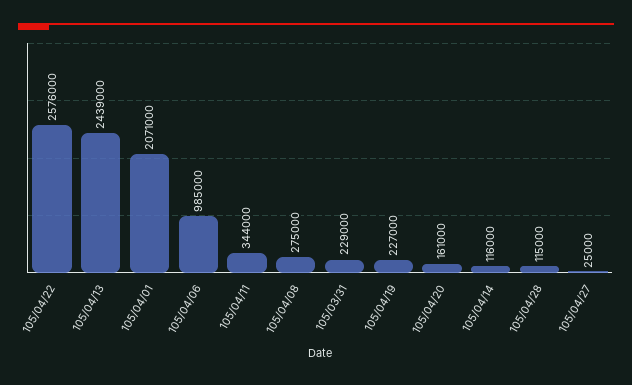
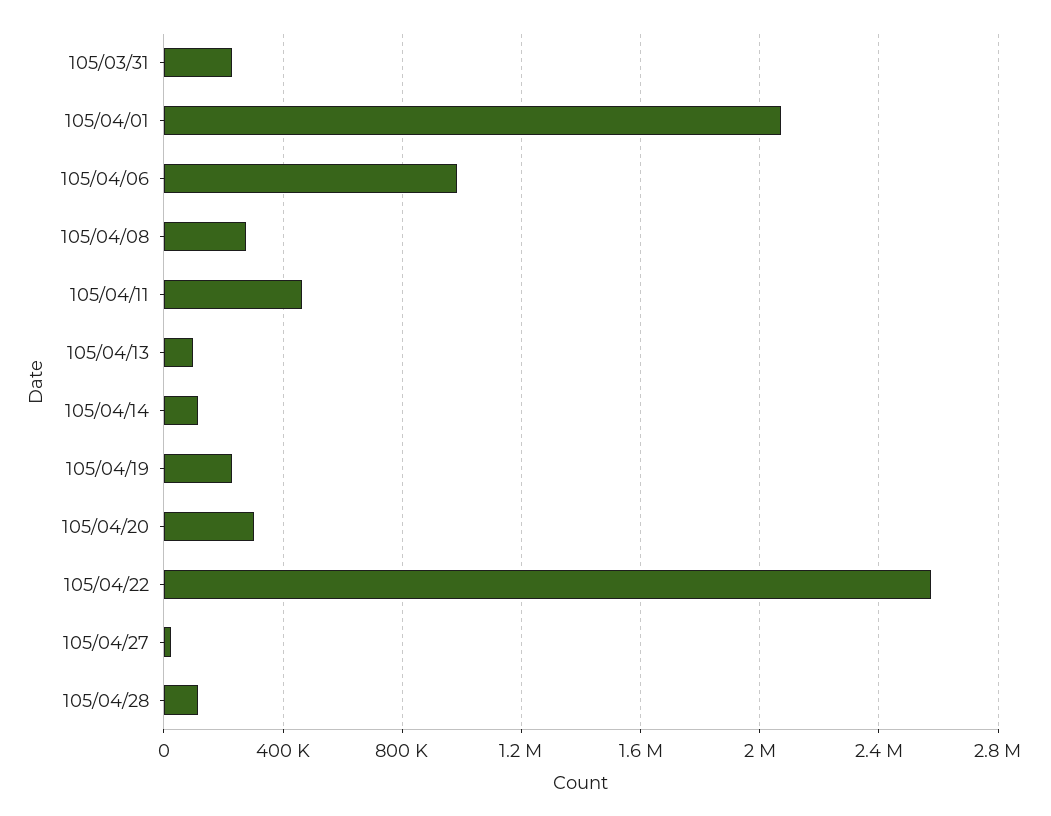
105/04/13: 2439000 -> 100000
105/04/11: 344000 -> 450000
105/04/20: 161000 -> 300000

